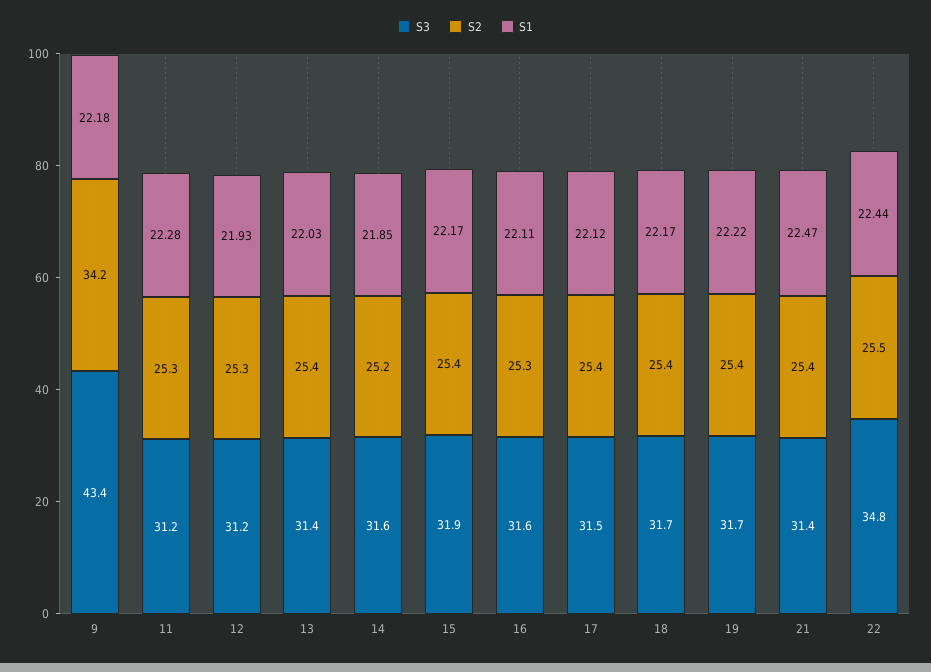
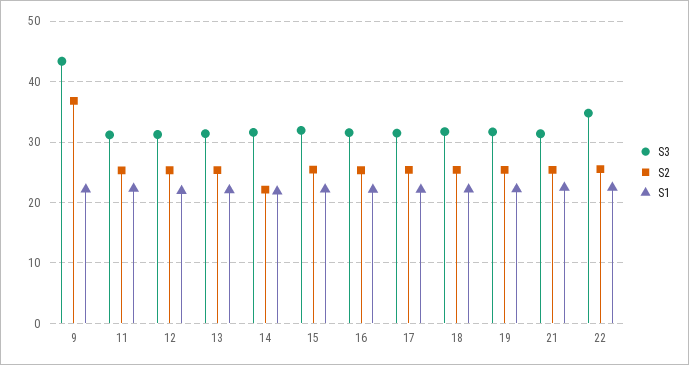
S2, 9: 34.2 -> 37
S2, 14: 25.2 -> 22

